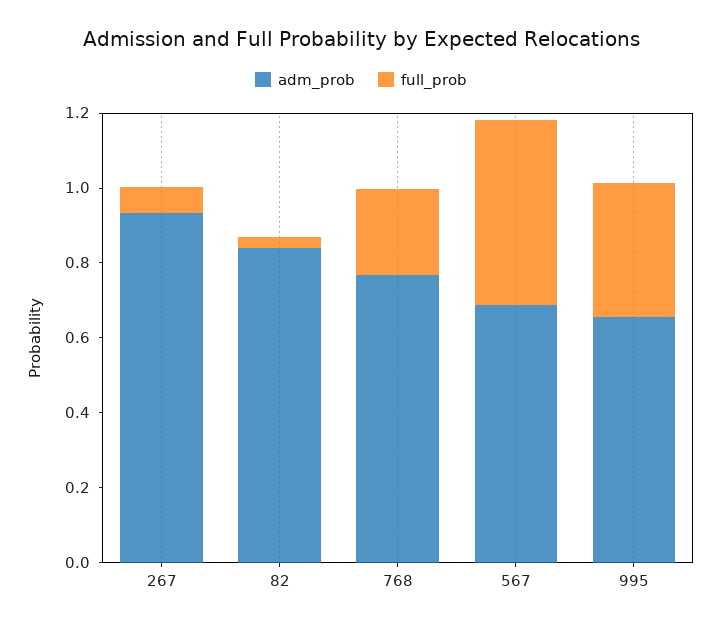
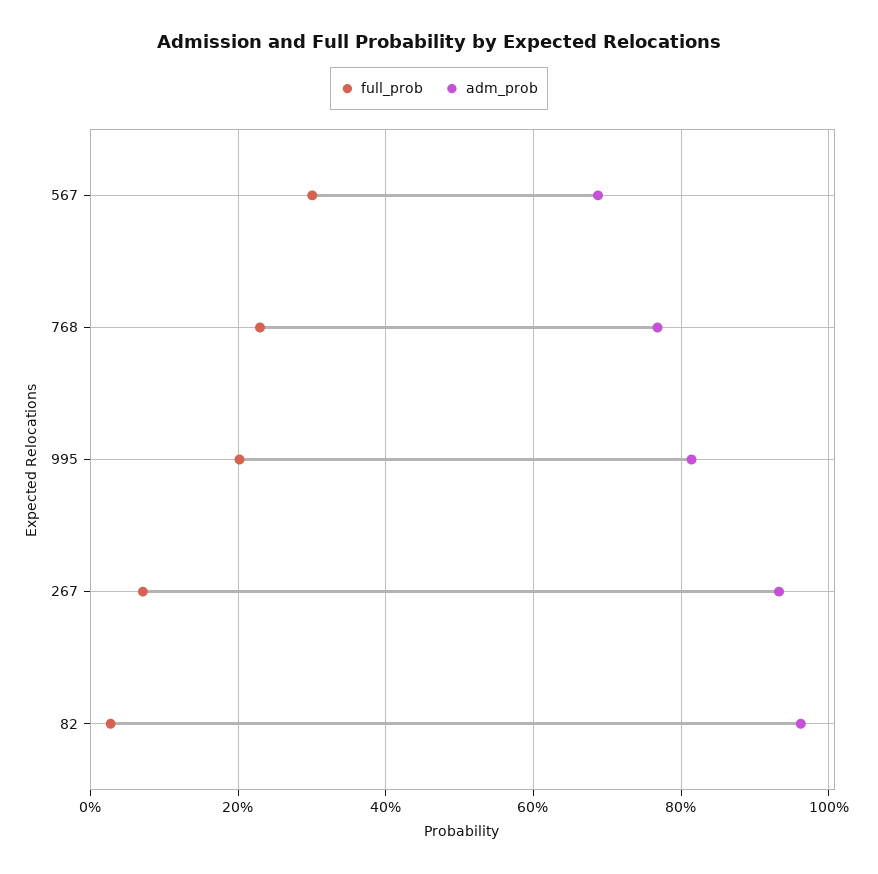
adm_prob, 82: 0.85 -> 0.96
full_prob, 567: 0.5 -> 0.3
adm_prob, 995: 0.65 -> 0.82
full_prob, 995: 0.35 -> 0.2

